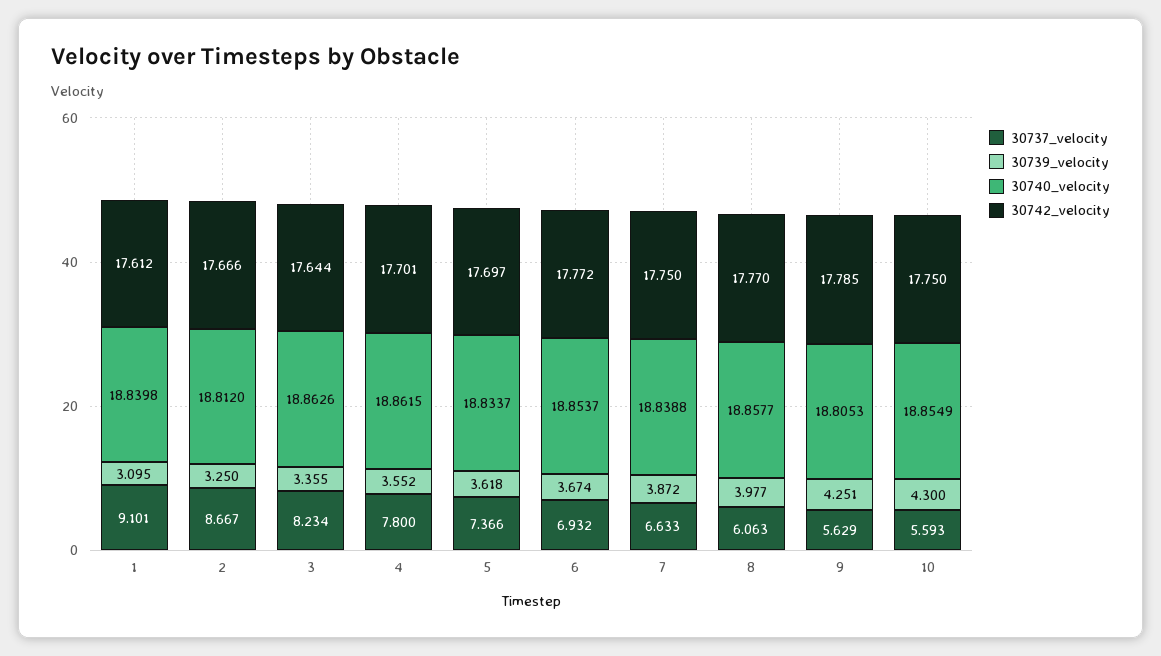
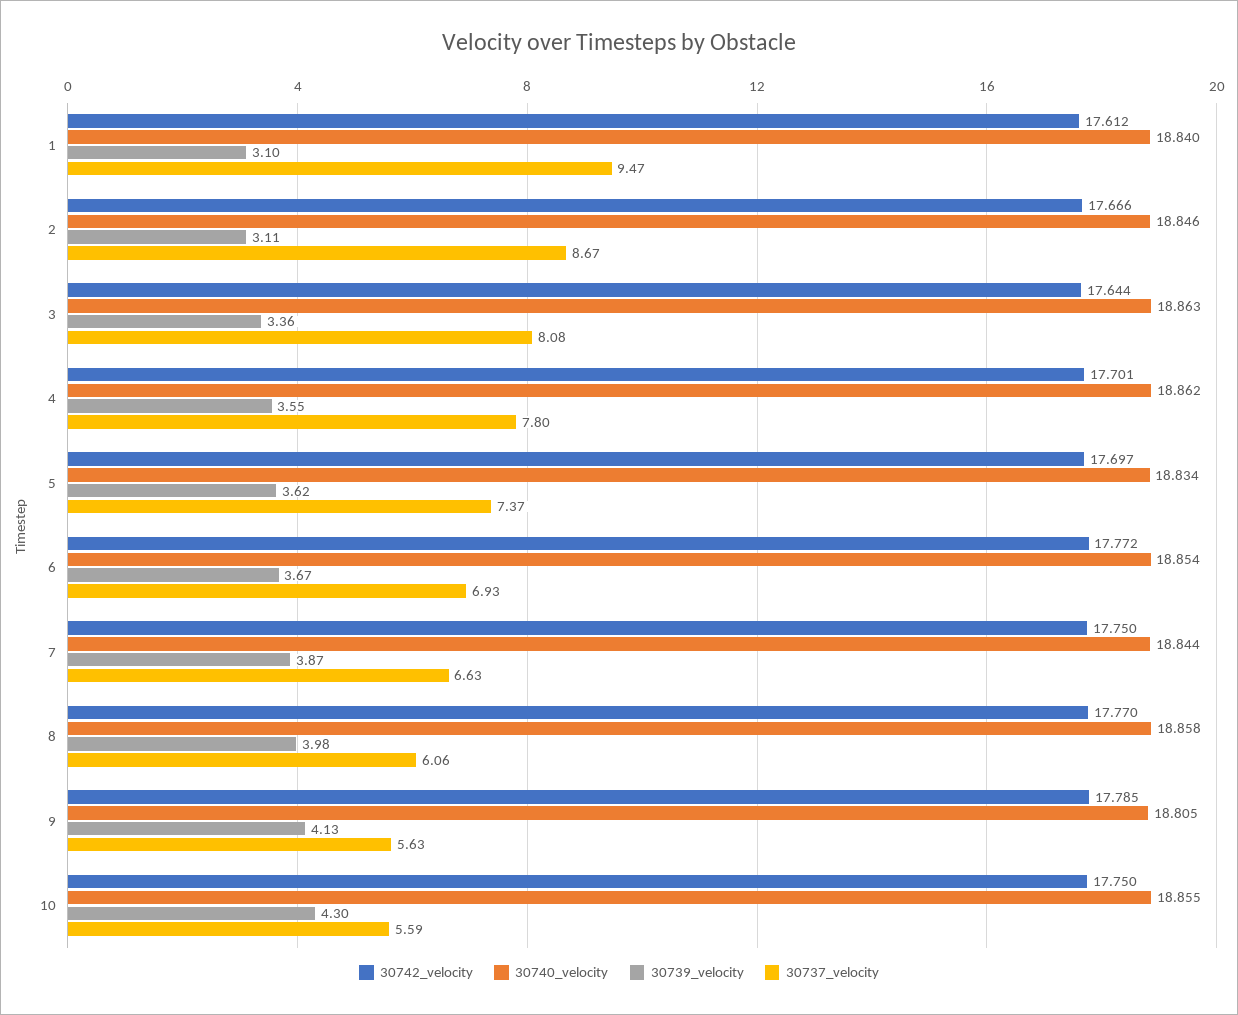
30737_velocity, 1: 9.101 -> 9.47
30739_velocity, 2: 3.25 -> 3.11
30740_velocity, 2: 18.812 -> 18.846
30737_velocity, 3: 8.234 -> 8.08
30740_velocity, 7: 18.8388 -> 18.844
30739_velocity, 9: 4.251 -> 4.13

